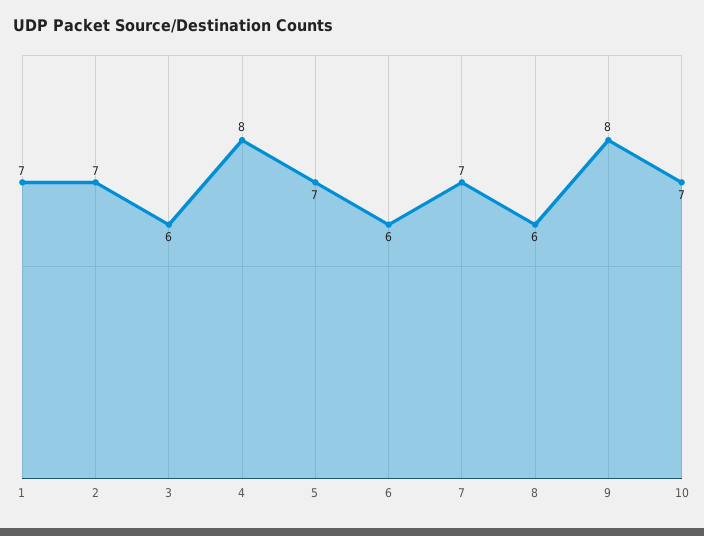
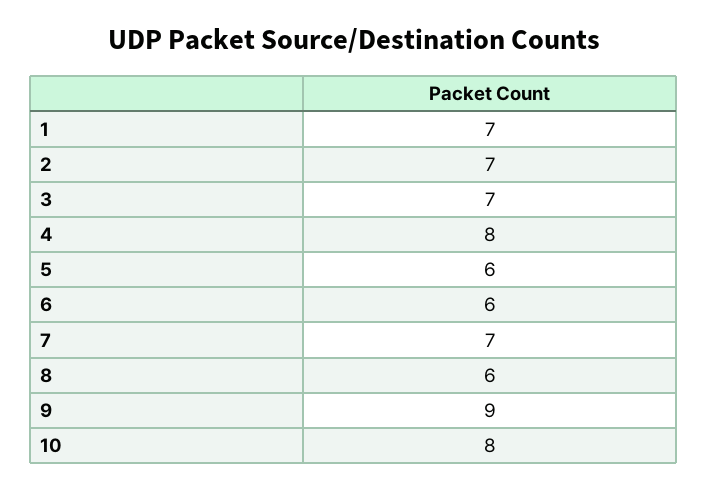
3: 6 -> 7
5: 7 -> 6
9: 8 -> 9
10: 7 -> 8

